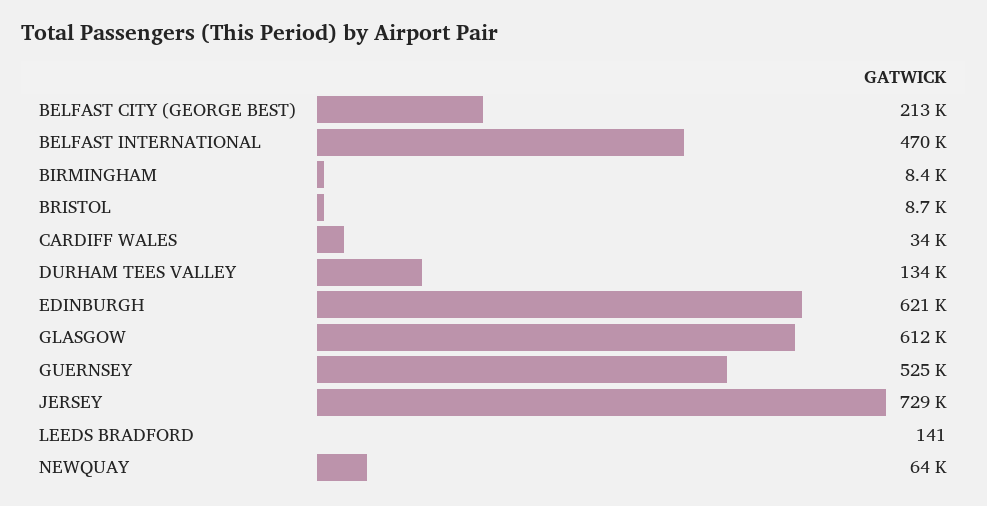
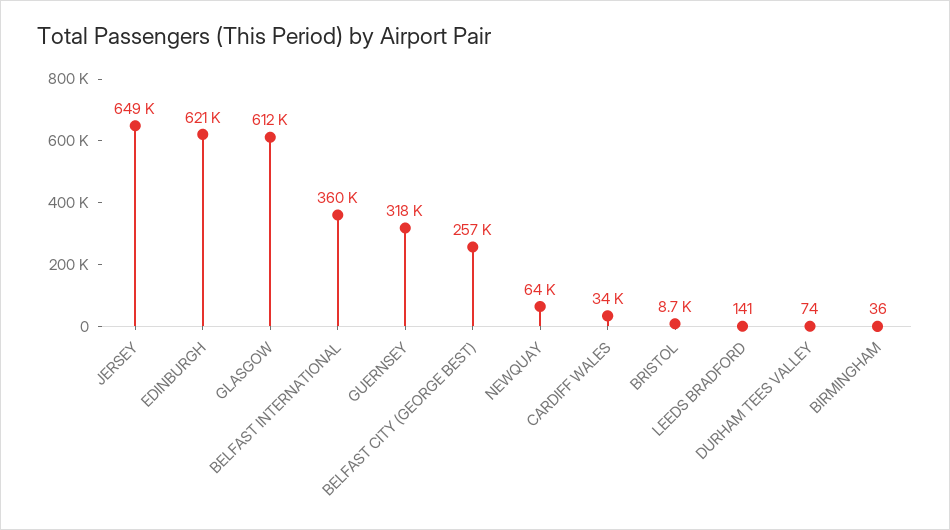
BELFAST CITY (GEORGE BEST): 213000 -> 257000
BELFAST INTERNATIONAL: 470000 -> 360000
BIRMINGHAM: 8400 -> 36
DURHAM TEES VALLEY: 134000 -> 74
GUERNSEY: 525000 -> 318000
JERSEY: 729000 -> 649000

